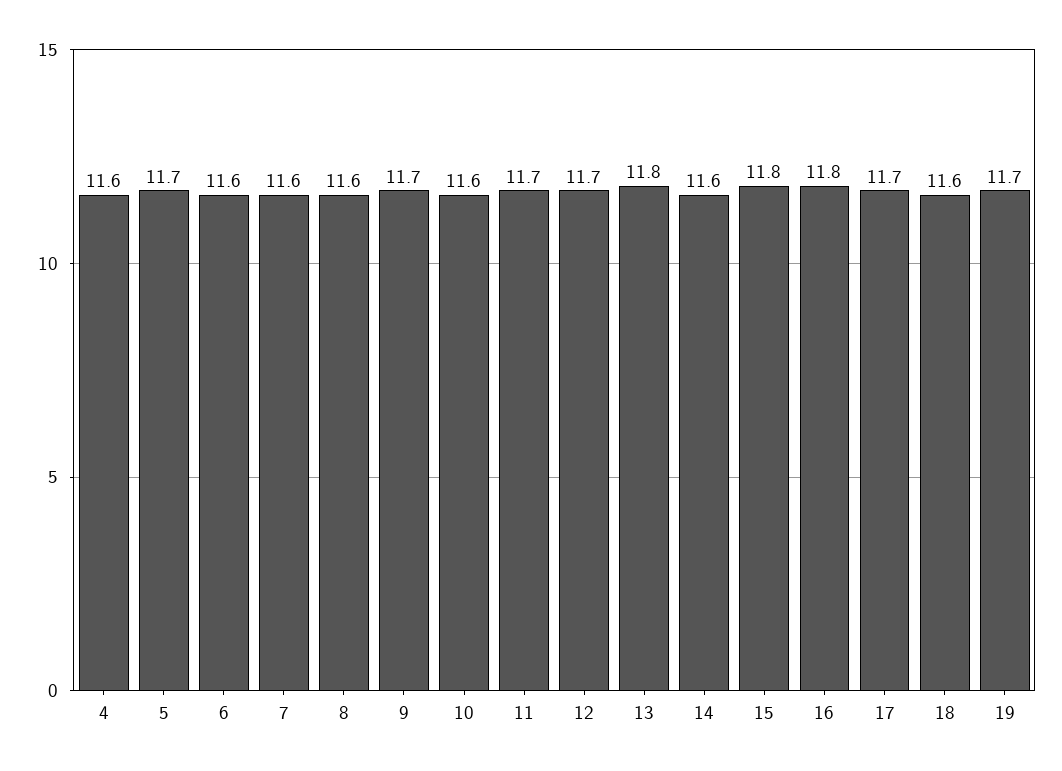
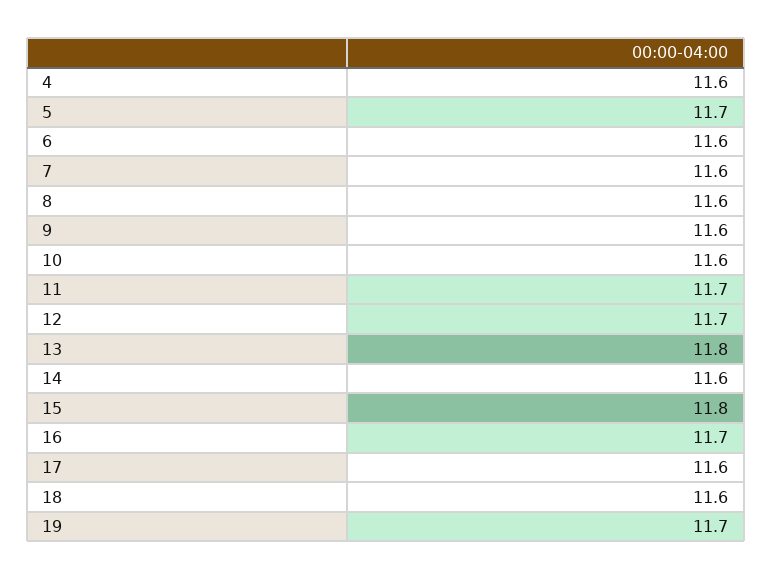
9: 11.7 -> 11.6
16: 11.8 -> 11.7
17: 11.7 -> 11.6

